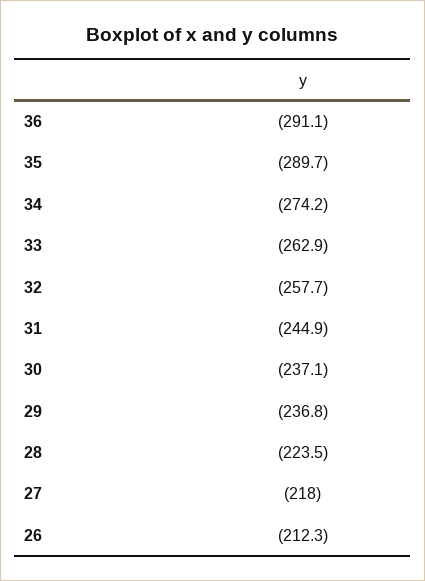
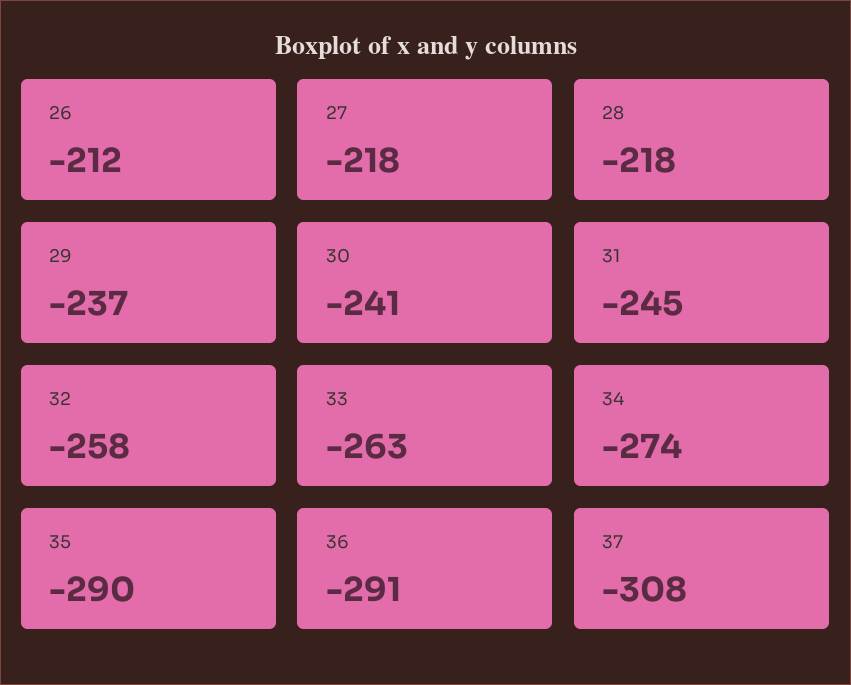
30: -237.1 -> -241
28: -223.5 -> -218
37: none -> -308

